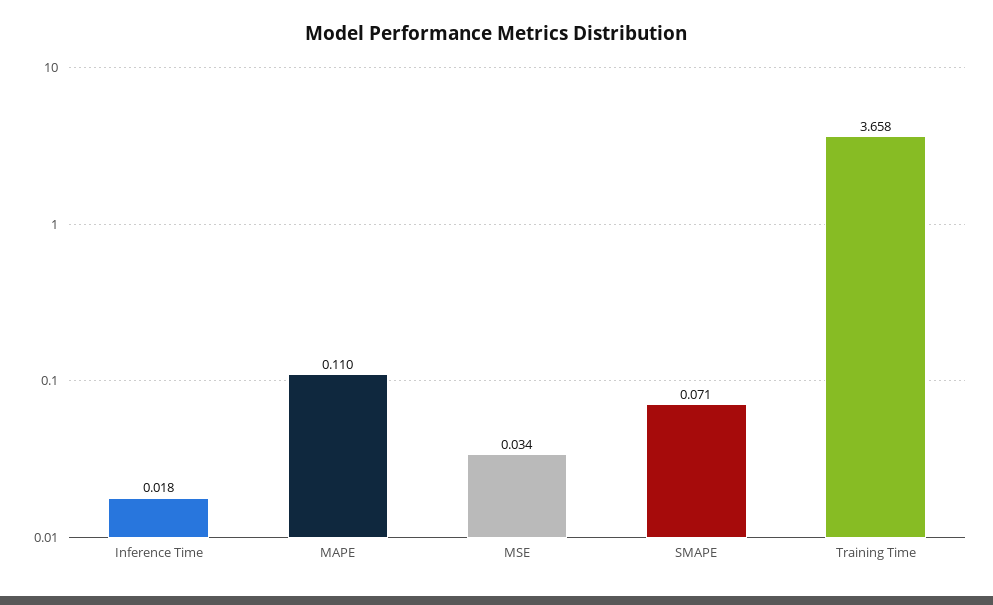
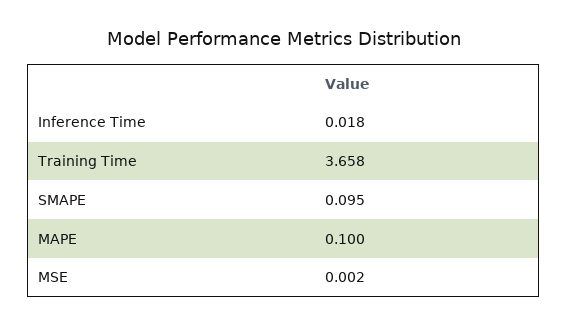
MAPE: 0.11 -> 0.1
MSE: 0.034 -> 0.002
SMAPE: 0.071 -> 0.095

